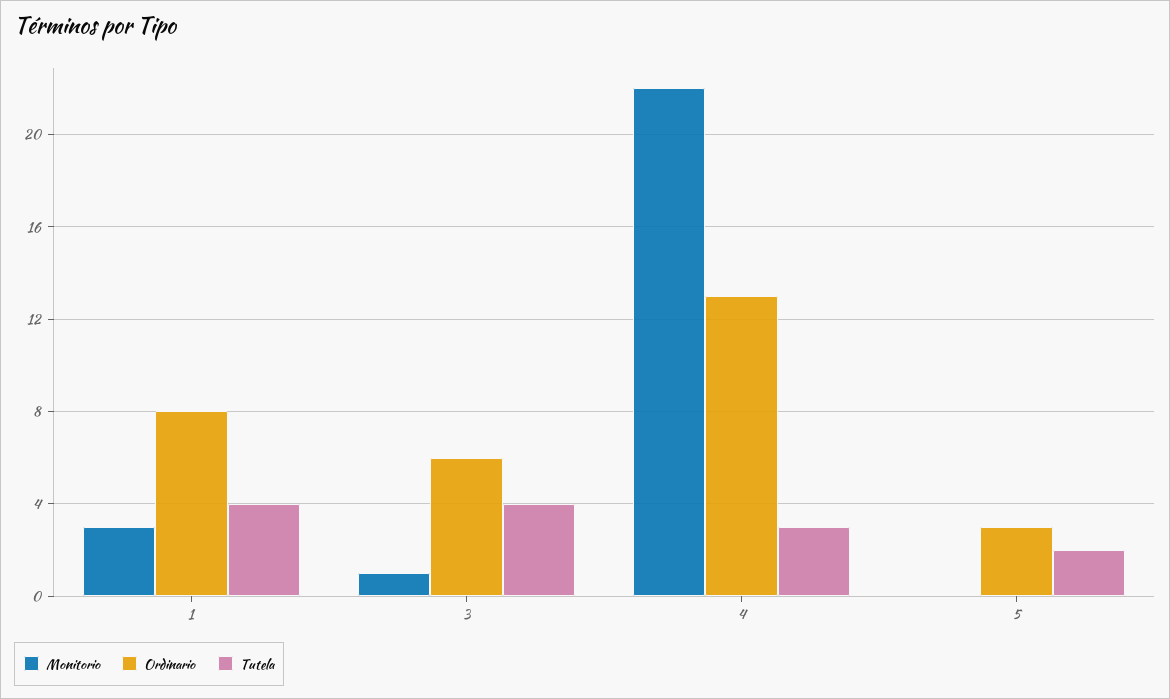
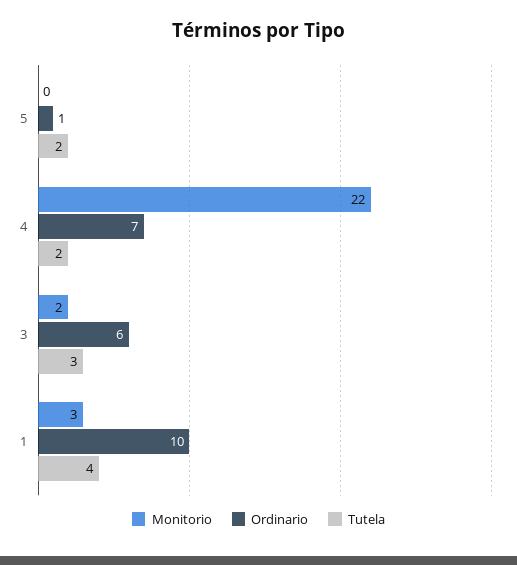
Ordinario, 1: 8 -> 10
Monitorio, 3: 1 -> 2
Tutela, 3: 4 -> 3
Ordinario, 4: 13 -> 7
Tutela, 4: 3 -> 2
Ordinario, 5: 3 -> 1

